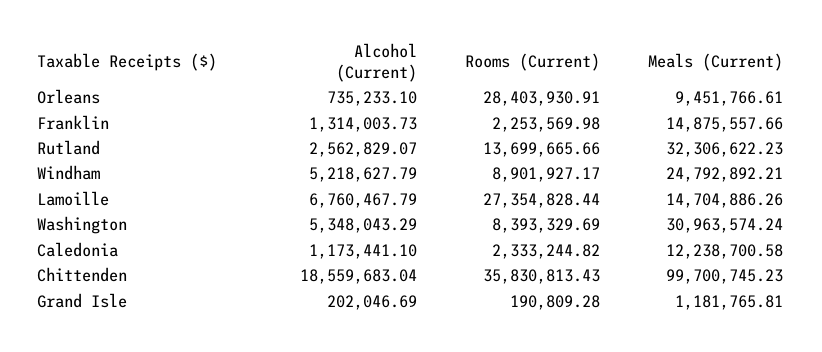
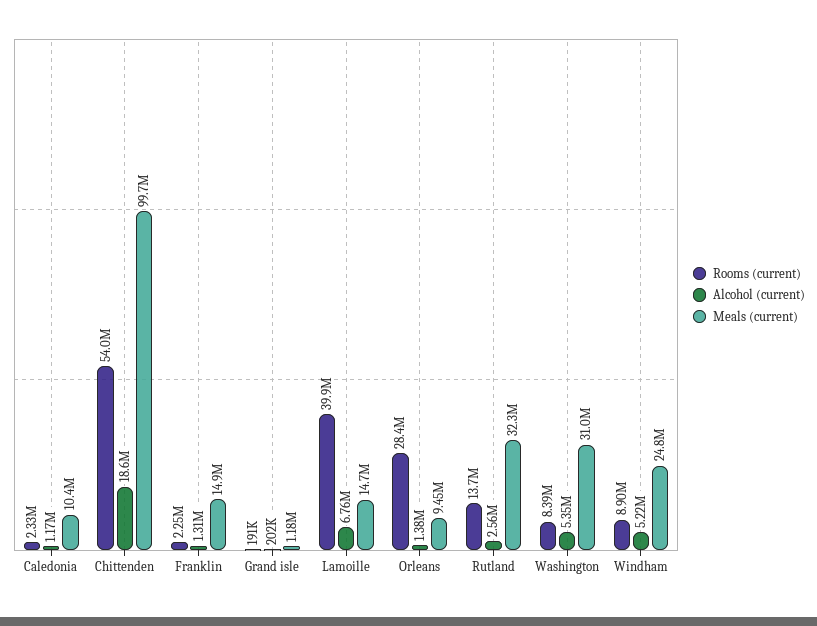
Alcohol (Current), Orleans: 735233.1 -> 1380000
Rooms (Current), Lamoille: 27354828.44 -> 39900000
Meals (Current), Caledonia: 12238700.58 -> 10400000
Rooms (Current), Chittenden: 35830813.43 -> 54000000

